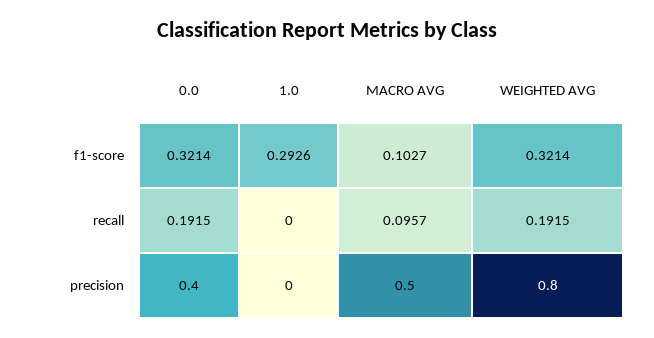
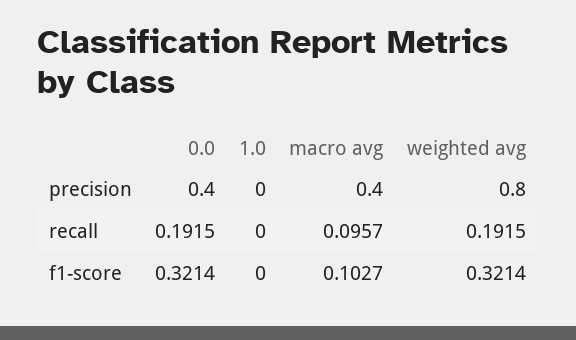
1.0, f1-score: 0.2926 -> 0
MACRO AVG, precision: 0.5 -> 0.4

